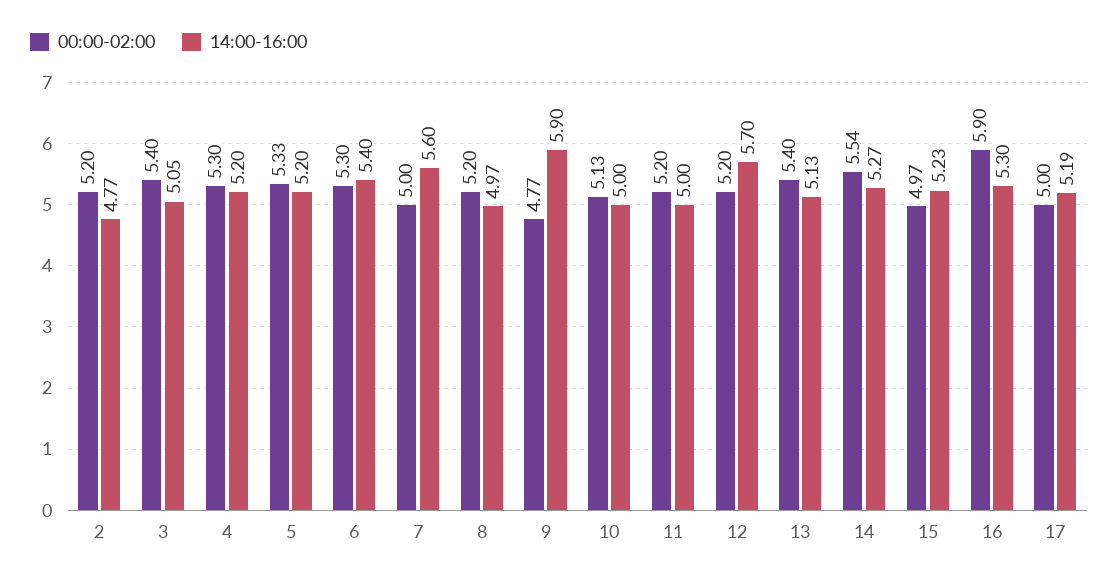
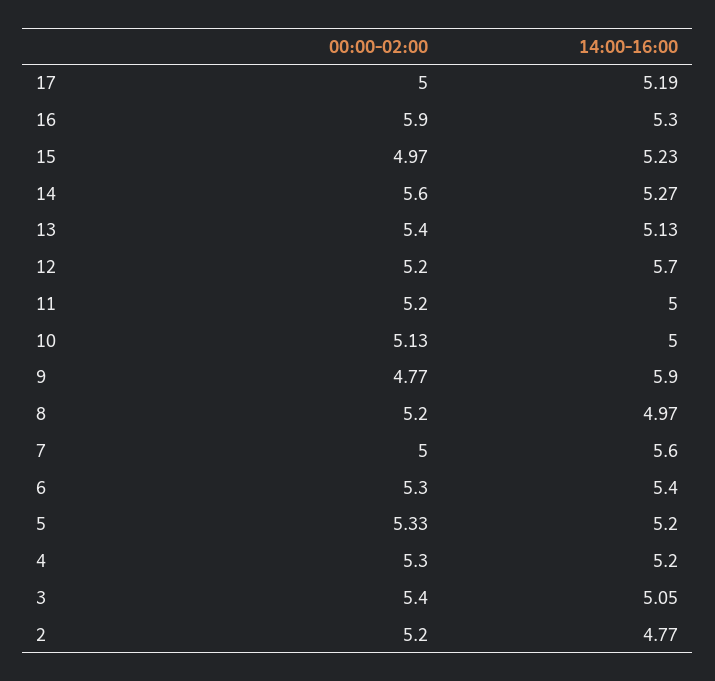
00:00-02:00, 14: 5.54 -> 5.6

